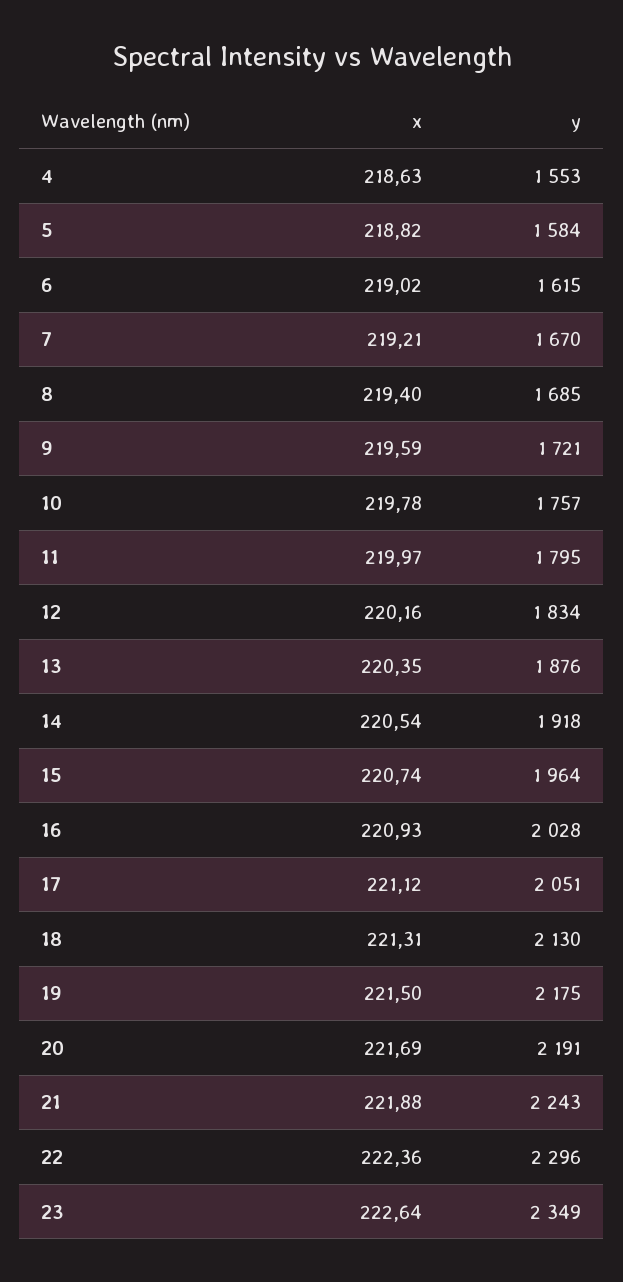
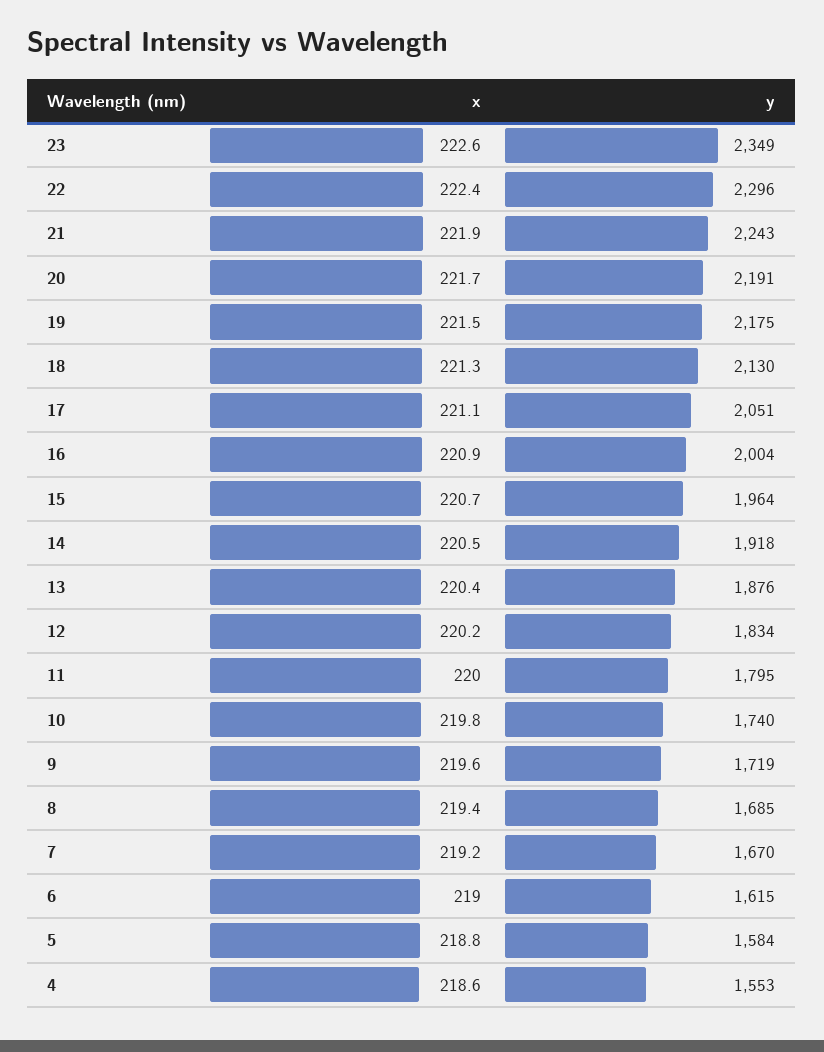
y, 9: 1721 -> 1719
y, 10: 1757 -> 1740
y, 16: 2028 -> 2004

